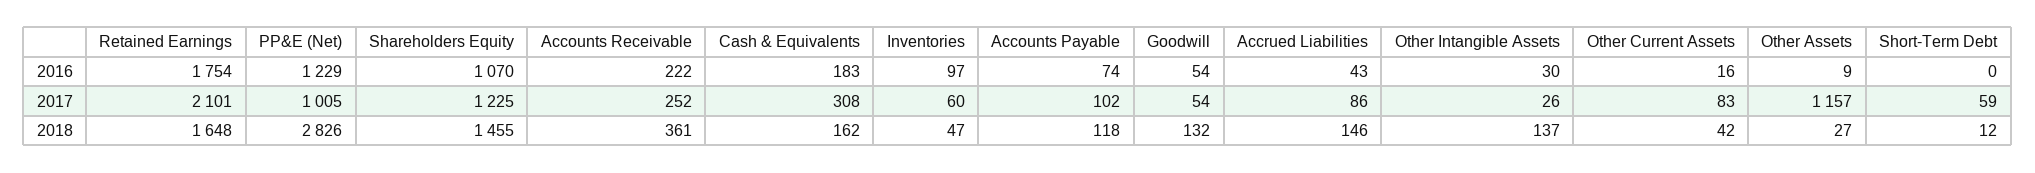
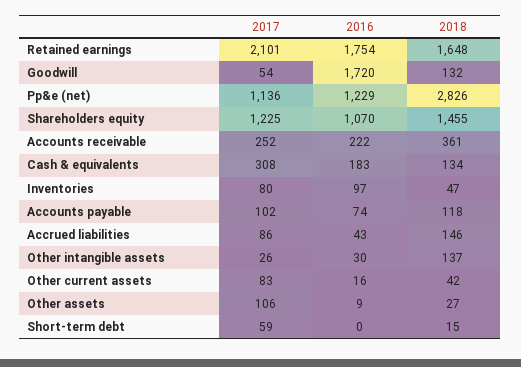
Goodwill, 2016: 54 -> 1720
PP&E (Net), 2017: 1005 -> 1136
Inventories, 2017: 60 -> 80
Other Assets, 2017: 1157 -> 106
Cash & Equivalents, 2018: 162 -> 134
Short-Term Debt, 2018: 12 -> 15

